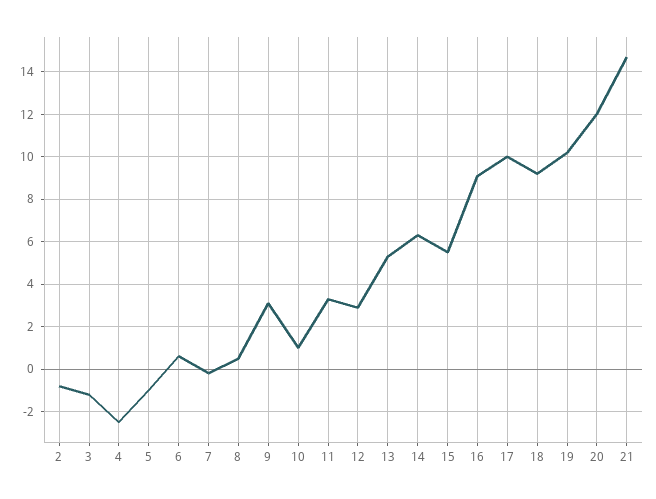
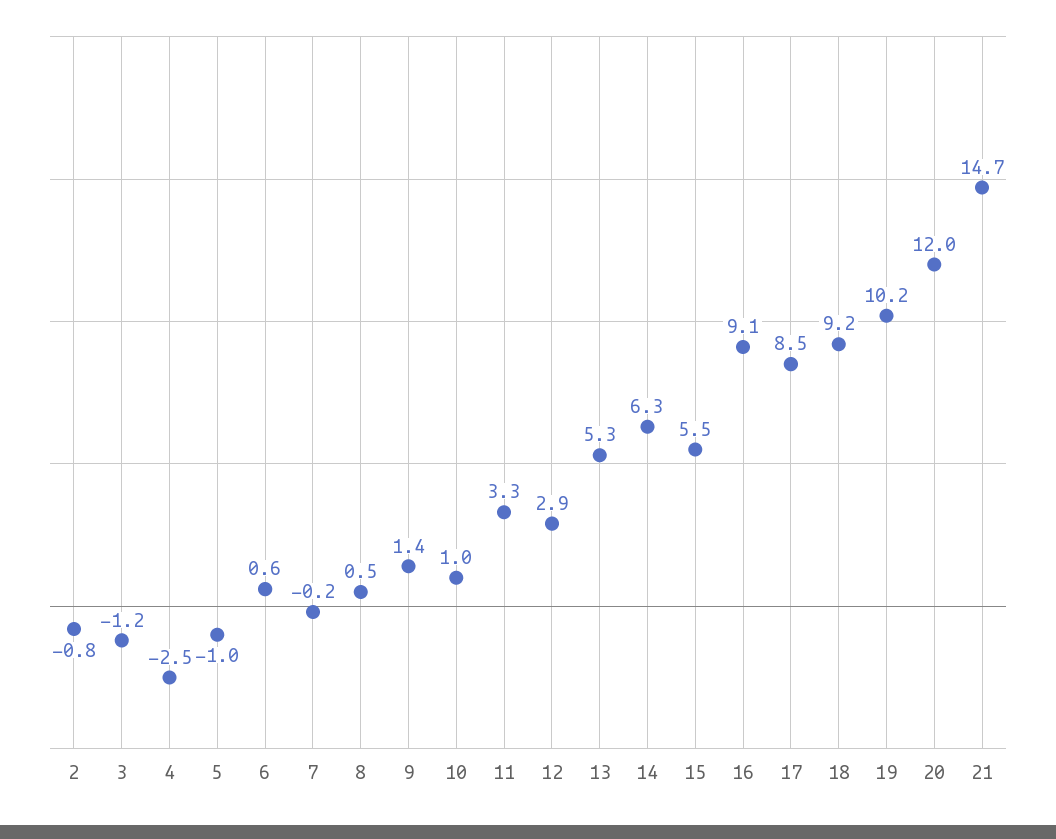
9: 3 -> 1.4
17: 10 -> 8.5

